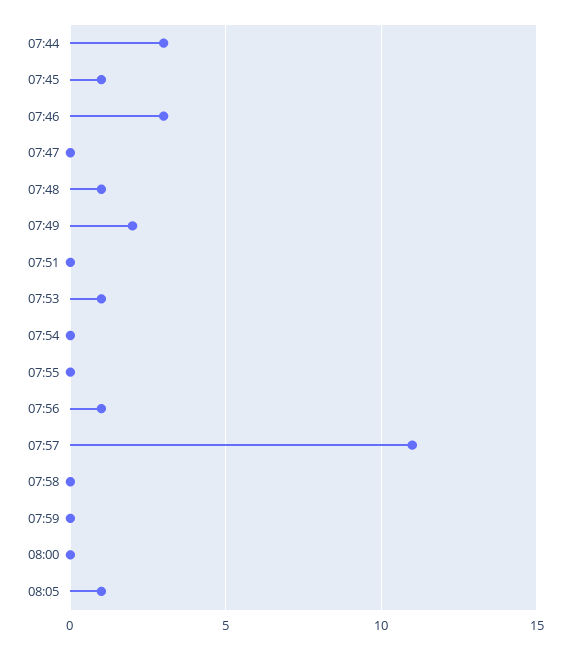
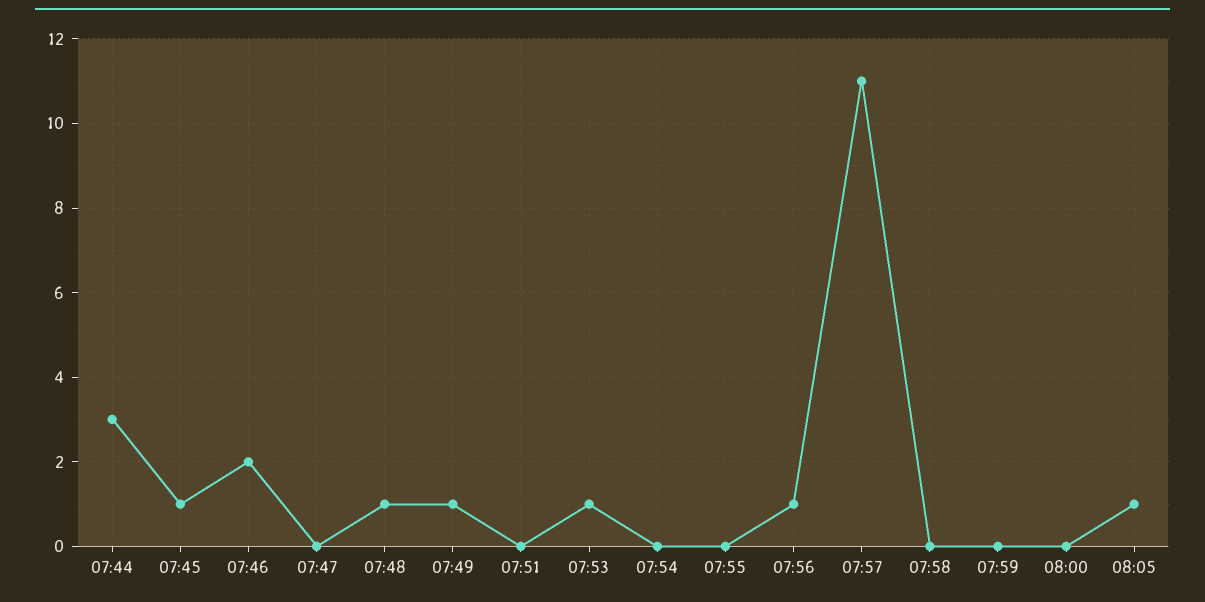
07:46: 3 -> 2
07:49: 2 -> 1

